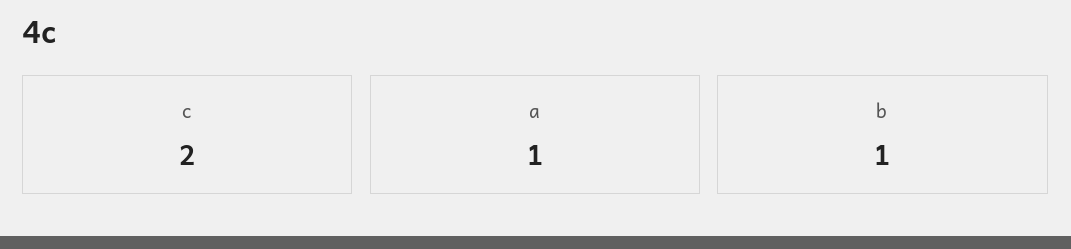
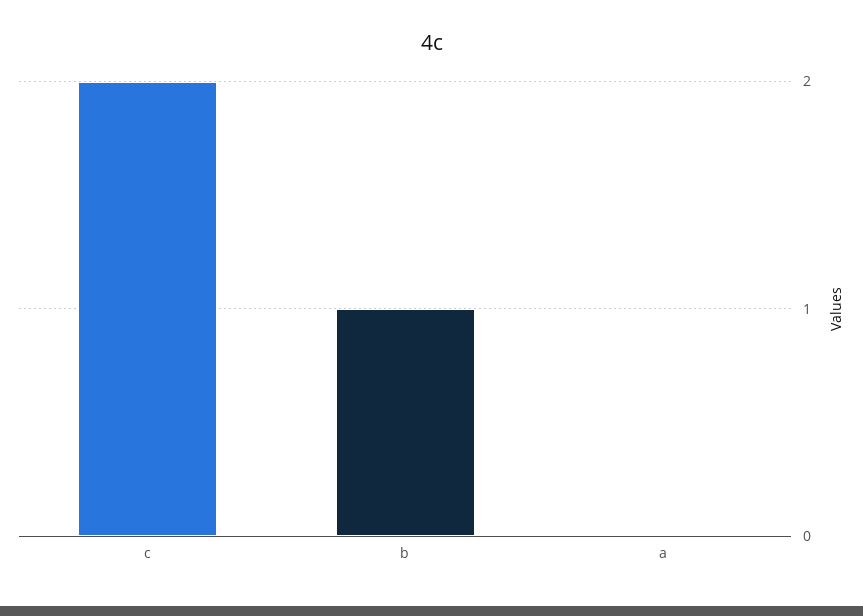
a: 1 -> 0

